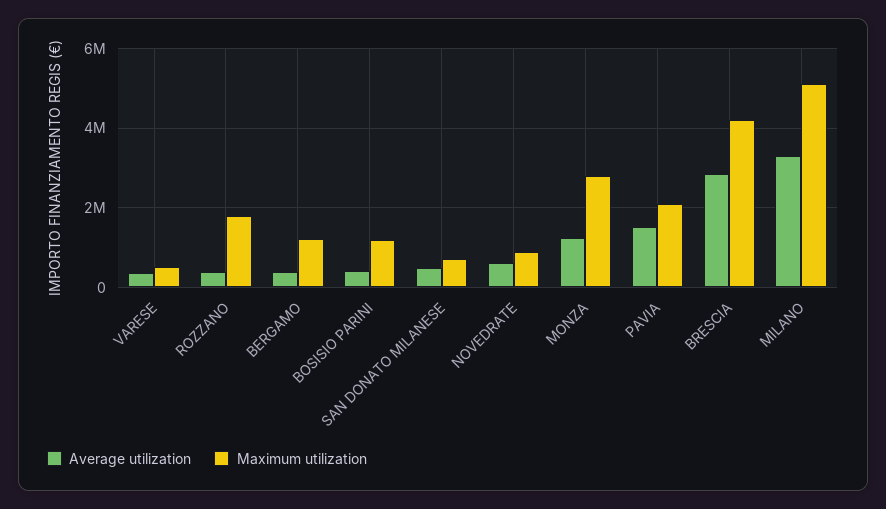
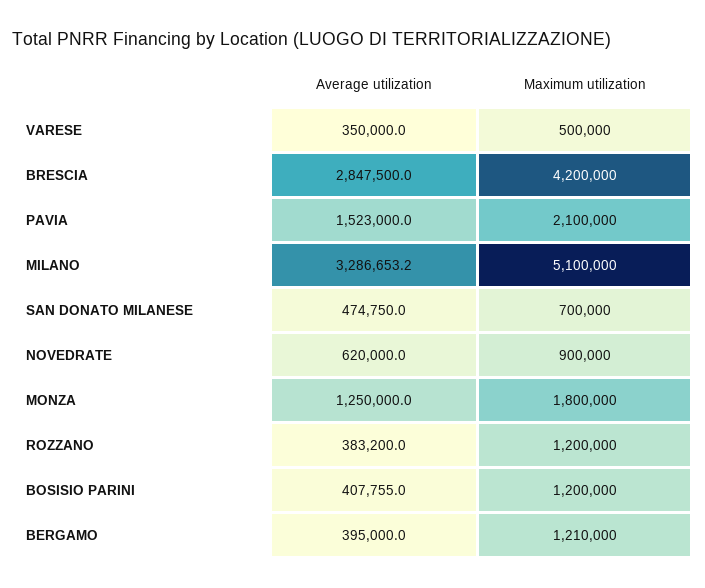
Maximum utilization, ROZZANO: 1800000 -> 1200000
Maximum utilization, MONZA: 2800000 -> 1800000

